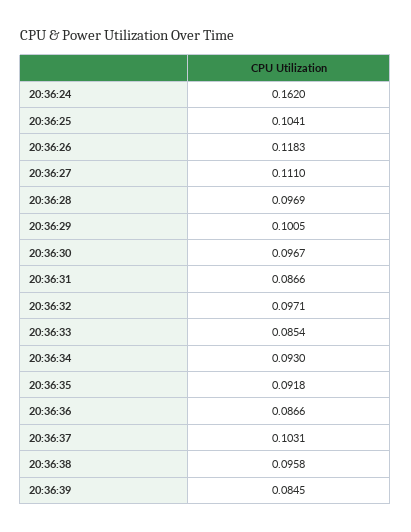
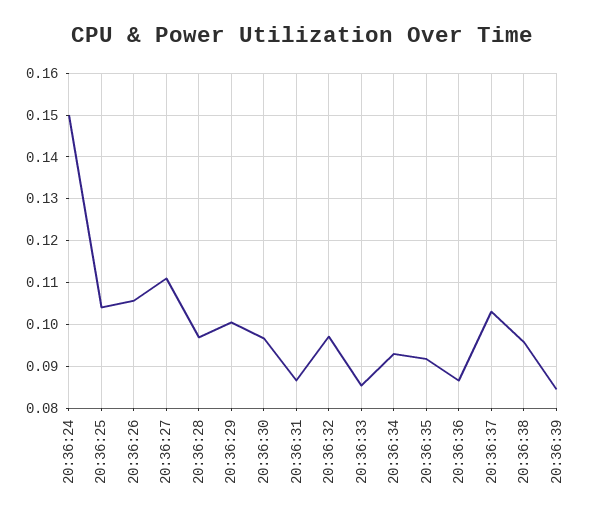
20:36:24: 0.162 -> 0.15
20:36:26: 0.1183 -> 0.106

